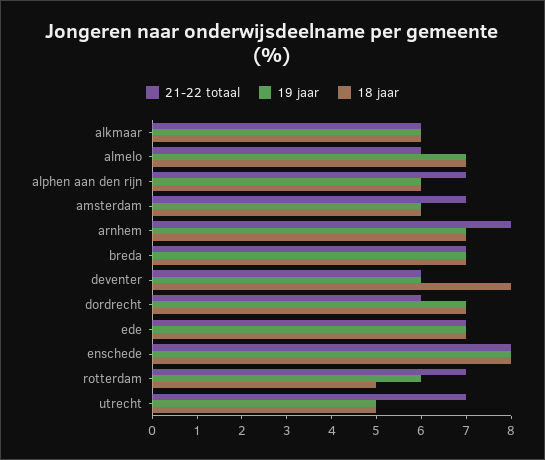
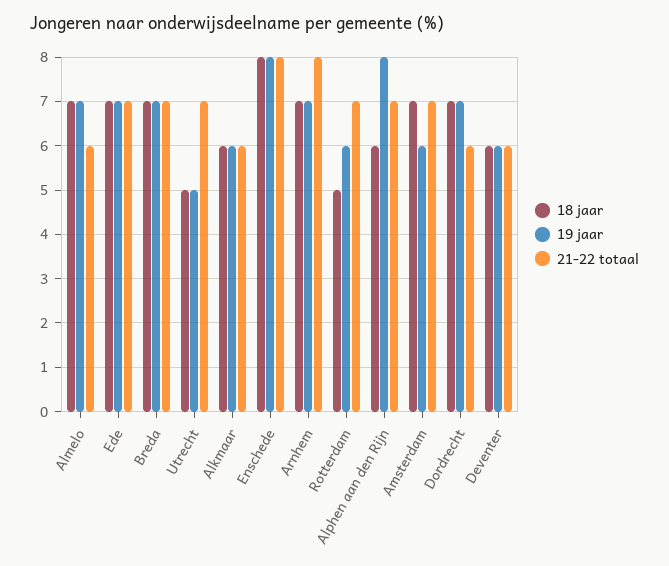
19 jaar, alphen aan den rijn: 6 -> 8
18 jaar, amsterdam: 6 -> 7
18 jaar, deventer: 8 -> 6

